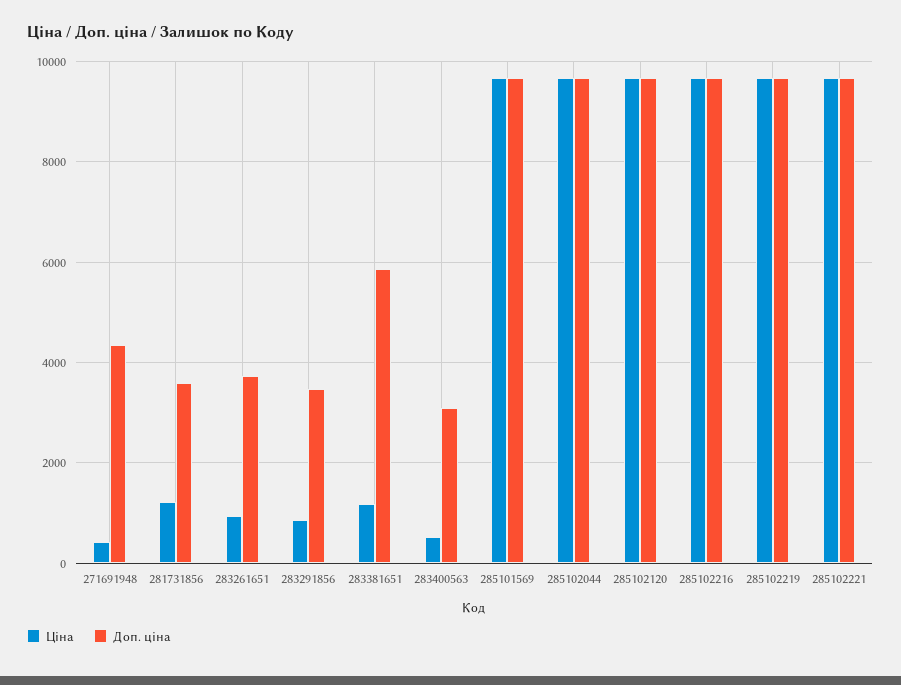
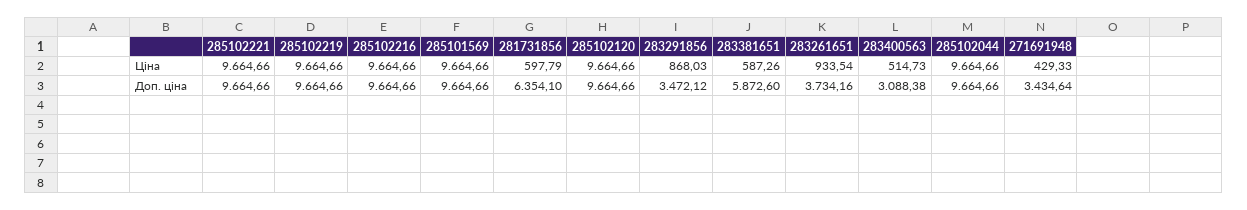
Доп. ціна, 271691948: 4400 -> 3434.64
Ціна, 281731856: 1200 -> 597.79
Доп. ціна, 281731856: 3600 -> 6354.1
Ціна, 283381651: 1200 -> 587.26

